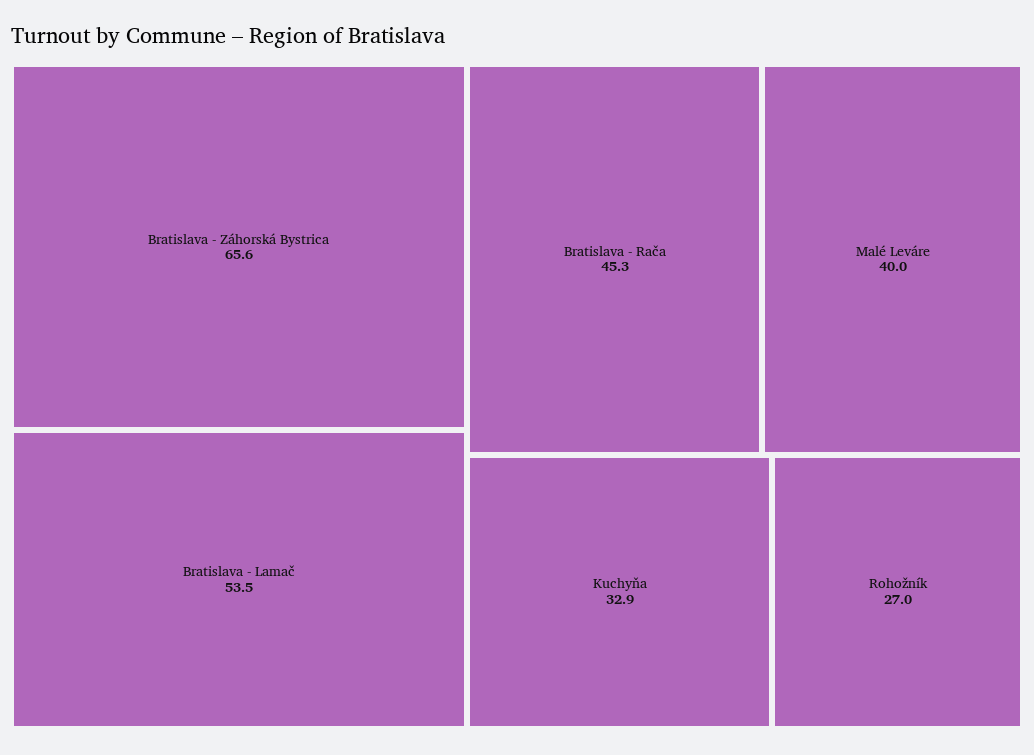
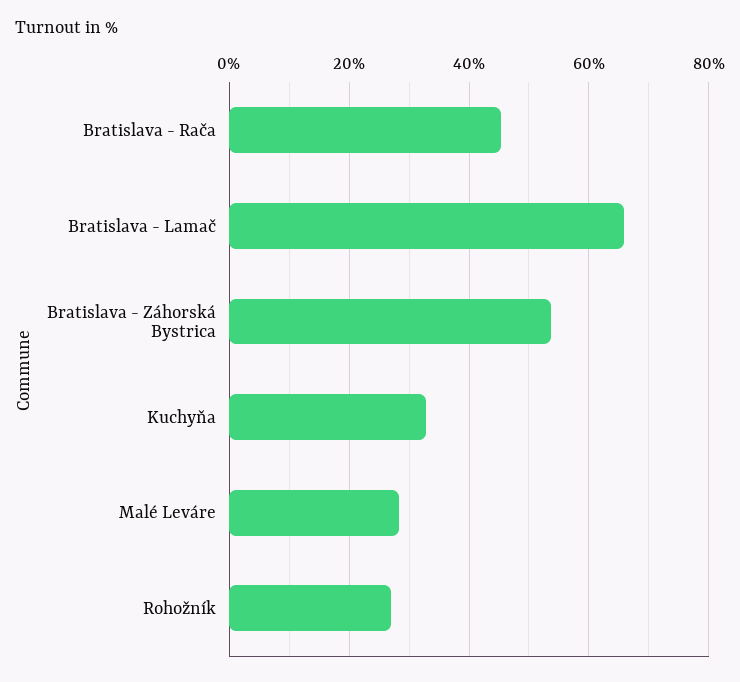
Bratislava - Záhorská Bystrica: 65.6 -> 54
Bratislava - Lamač: 53.5 -> 66
Malé Leváre: 40 -> 28

